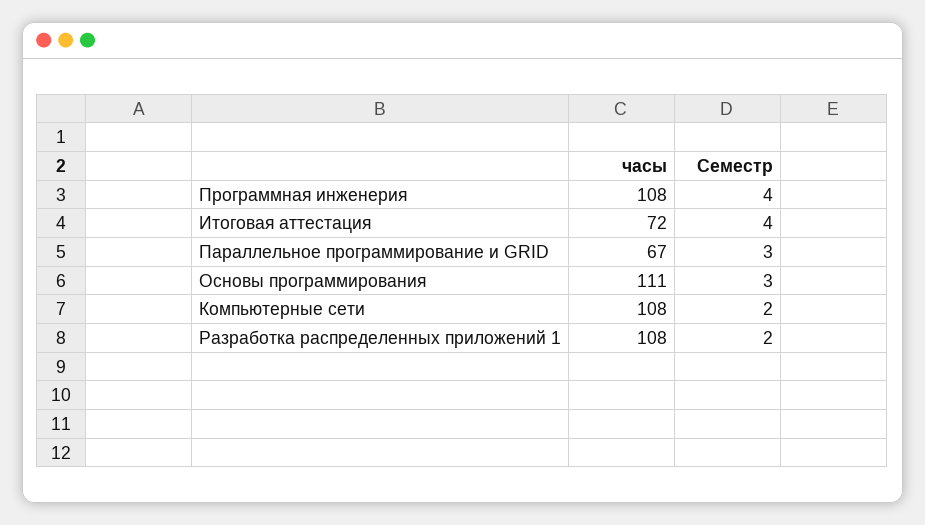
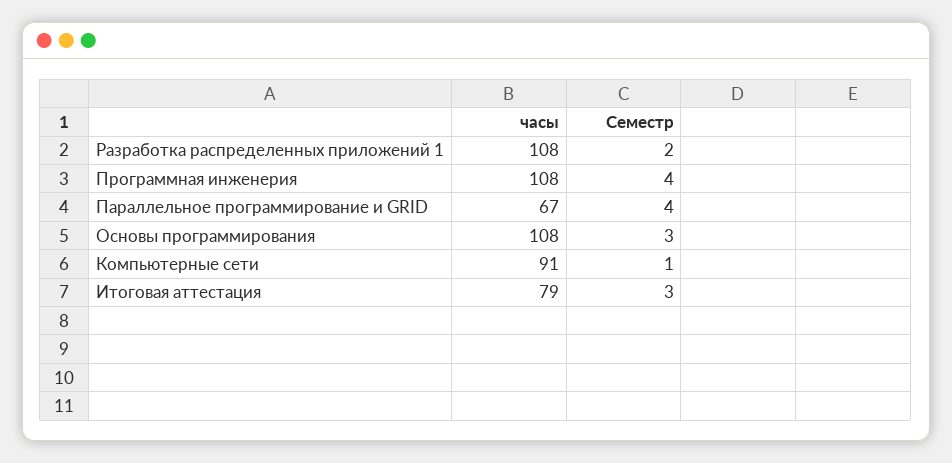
часы, Итоговая аттестация: 72 -> 79
Семестр, Итоговая аттестация: 4 -> 3
Семестр, Параллельное программирование и GRID: 3 -> 4
часы, Основы программирования: 111 -> 108
часы, Компьютерные сети: 108 -> 91
Семестр, Компьютерные сети: 2 -> 1

